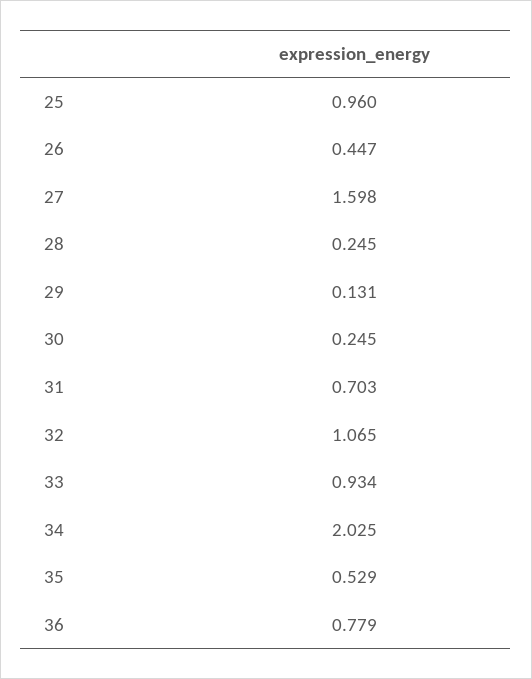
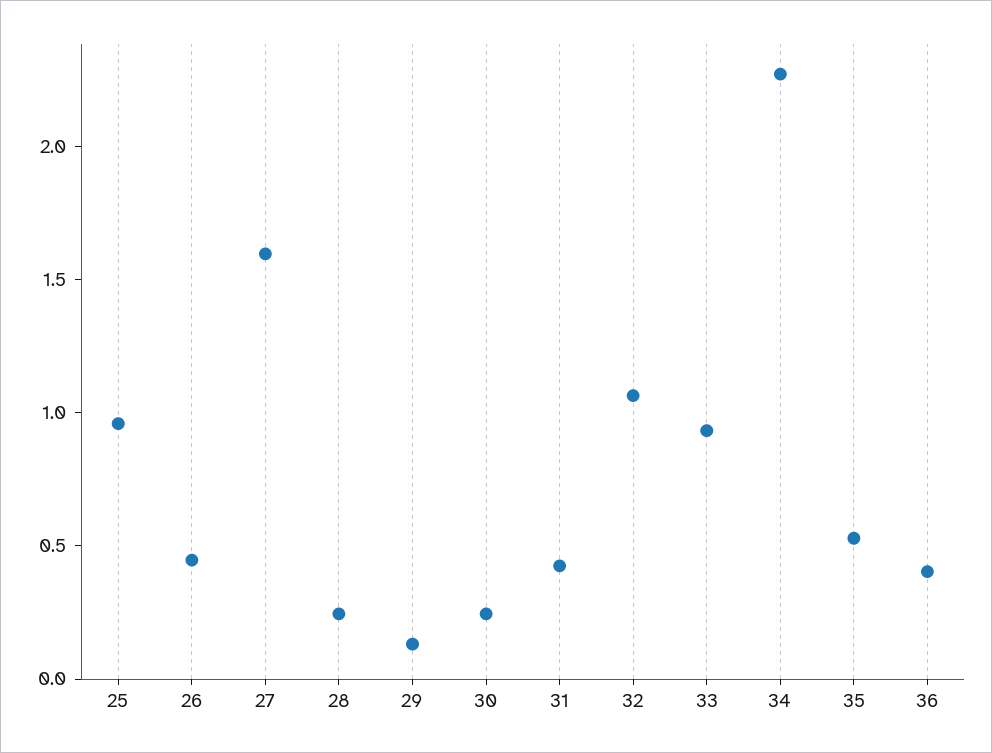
31: 0.703 -> 0.4
34: 2.025 -> 2.3
36: 0.779 -> 0.4

